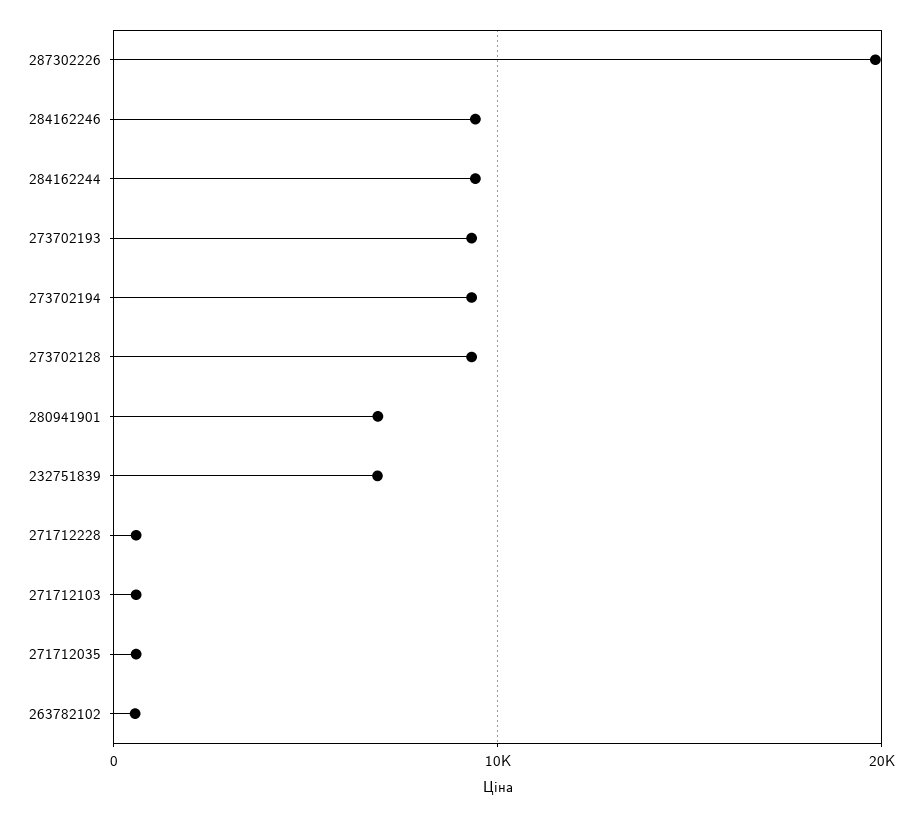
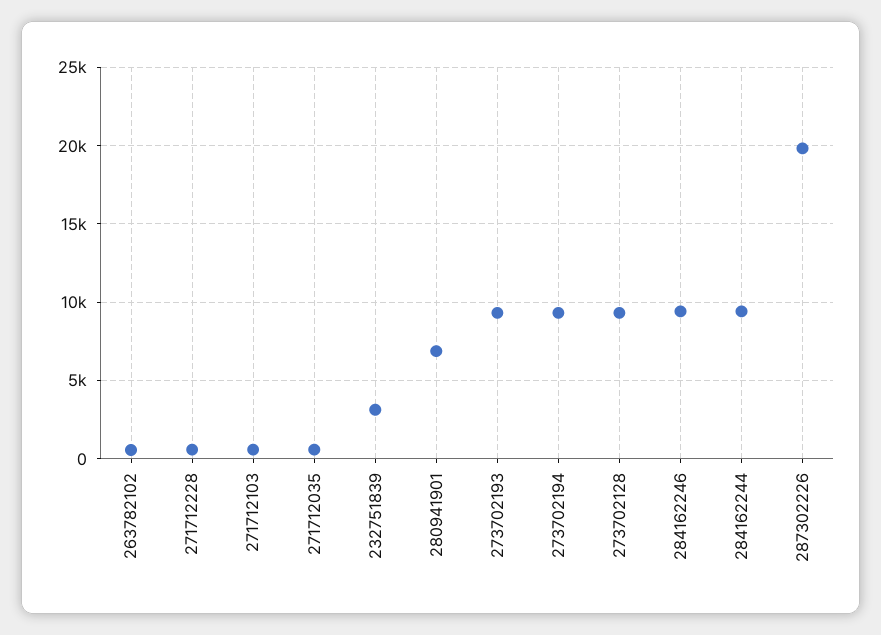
232751839: 7000 -> 3000

